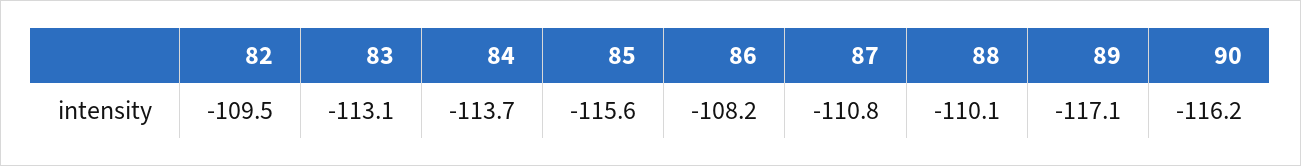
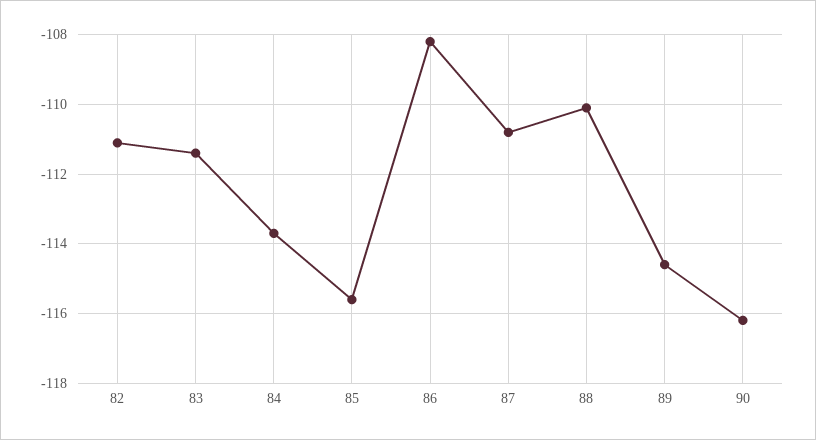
82: -109.5 -> -111
83: -113.1 -> -111.5
89: -117.1 -> -114.5

